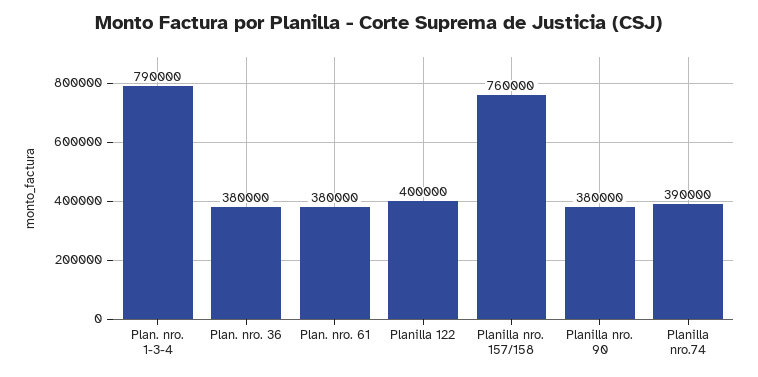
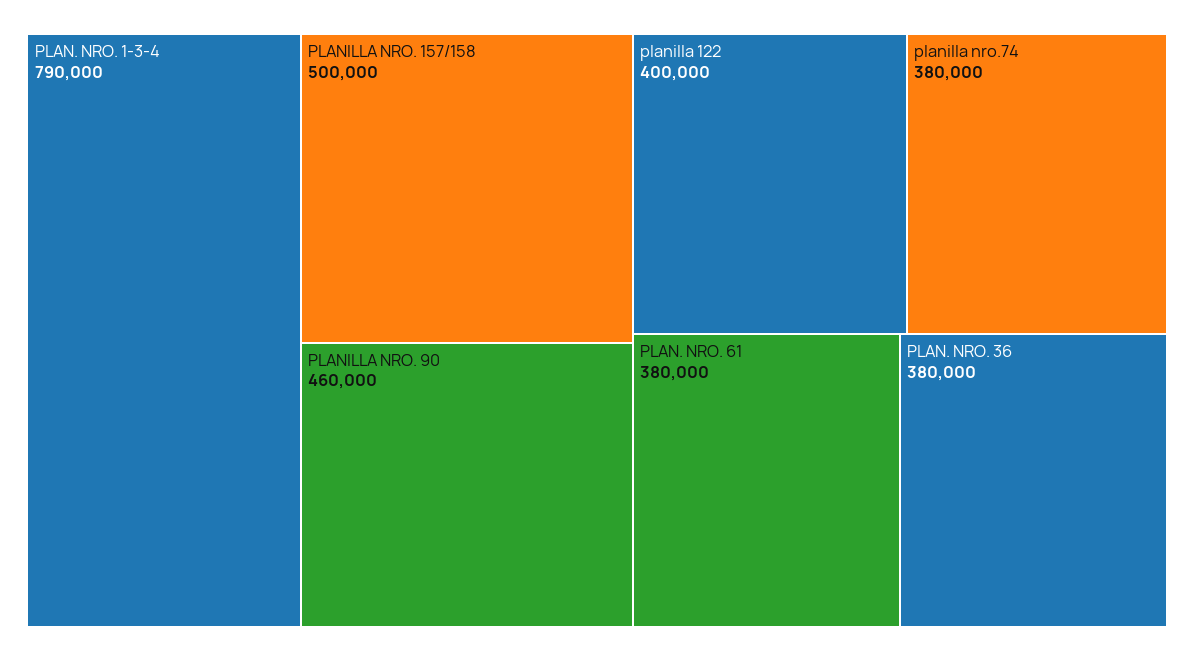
Planilla nro. 157/158: 760000 -> 500000
Planilla nro. 90: 380000 -> 460000
Planilla nro.74: 390000 -> 380000

